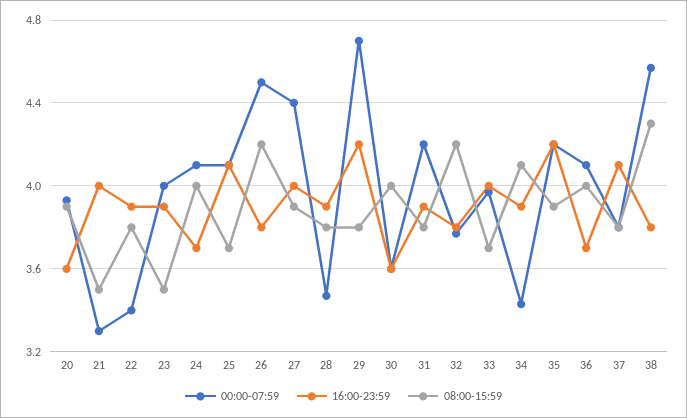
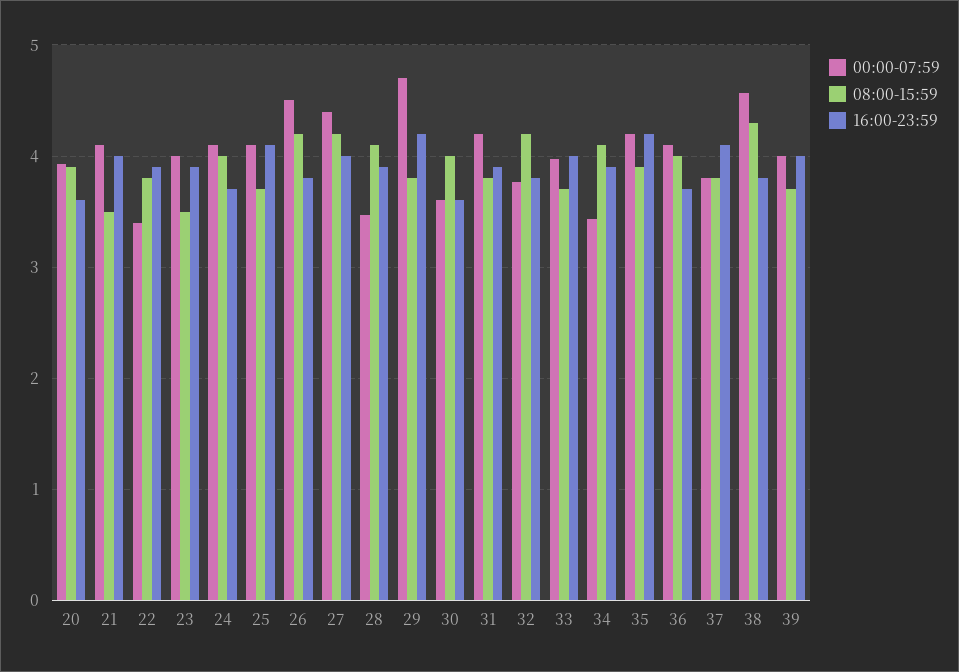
00:00-07:59, 21: 3.3 -> 4.1
08:00-15:59, 27: 3.9 -> 4.2
08:00-15:59, 28: 3.8 -> 4.1
00:00-07:59, 39: none -> 4
08:00-15:59, 39: none -> 3.7
16:00-23:59, 39: none -> 4

